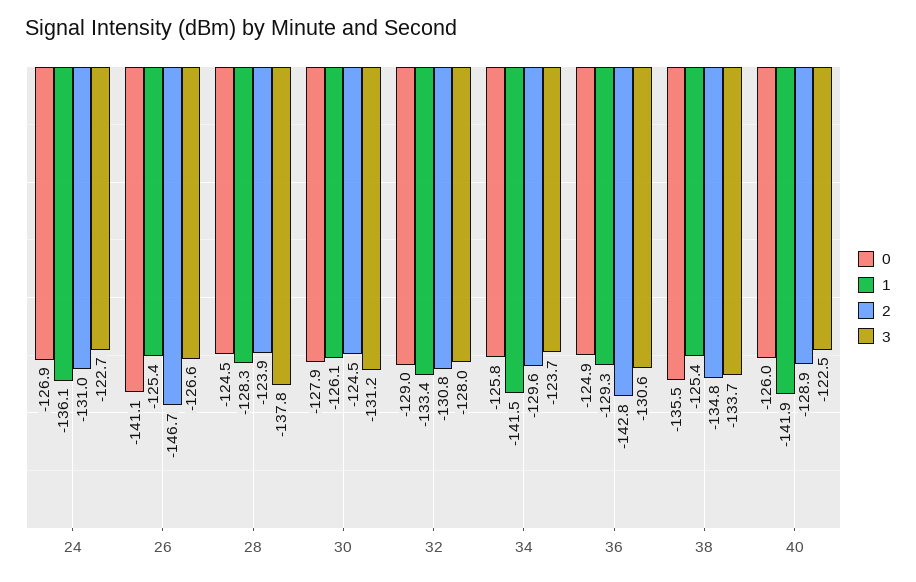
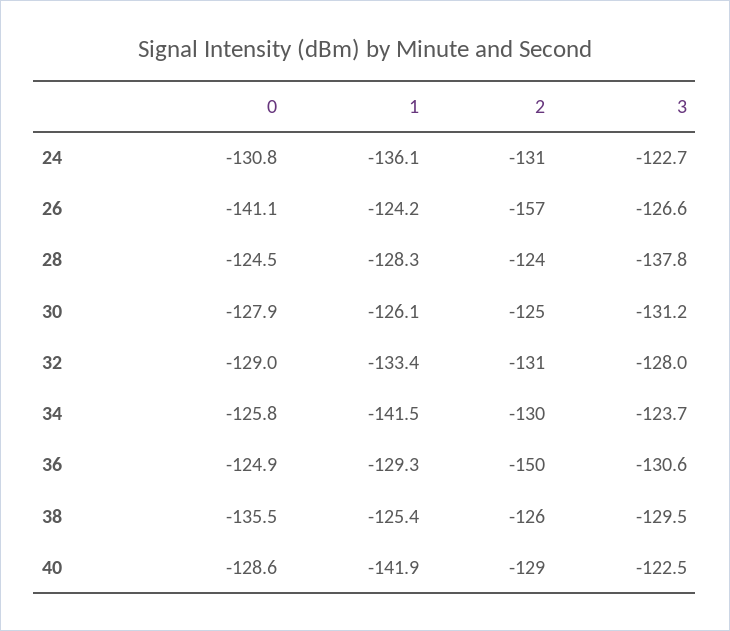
0, 24: -126.9 -> -130.8
1, 26: -125.4 -> -124.2
2, 26: -146.7 -> -157
2, 36: -142.8 -> -150
2, 38: -134.8 -> -126
3, 38: -133.7 -> -129.5
0, 40: -126 -> -128.6

